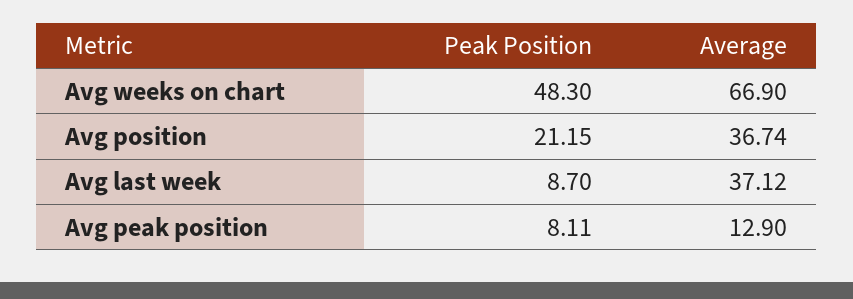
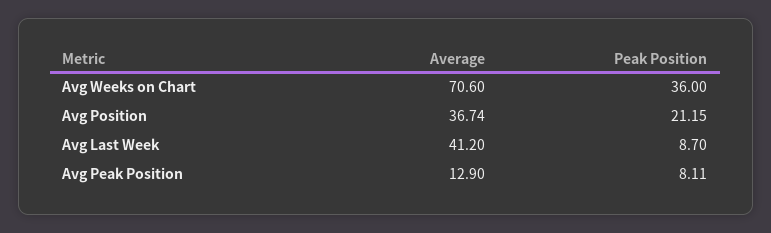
Peak Position, Avg weeks on chart: 48.3 -> 36
Average, Avg weeks on chart: 66.9 -> 70.6
Average, Avg last week: 37.12 -> 41.2

